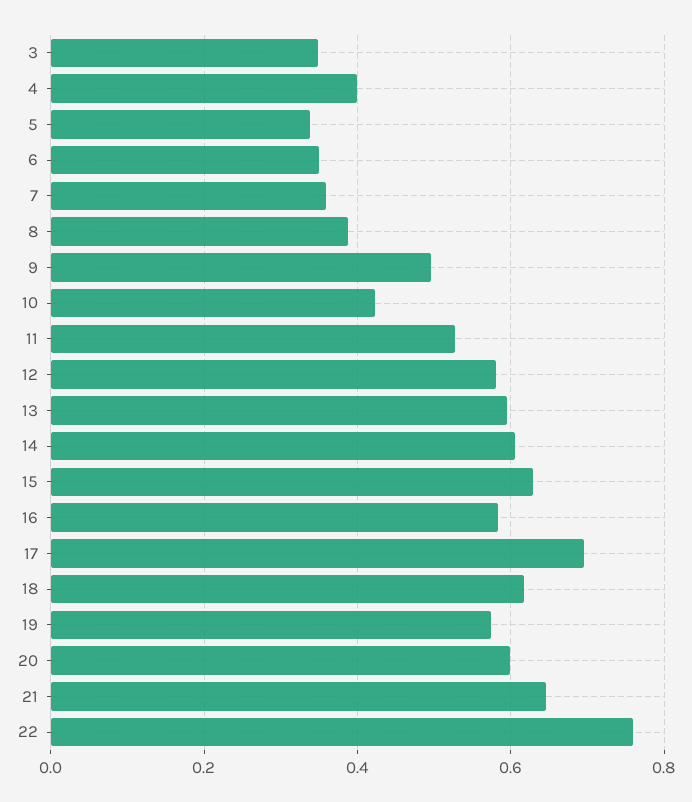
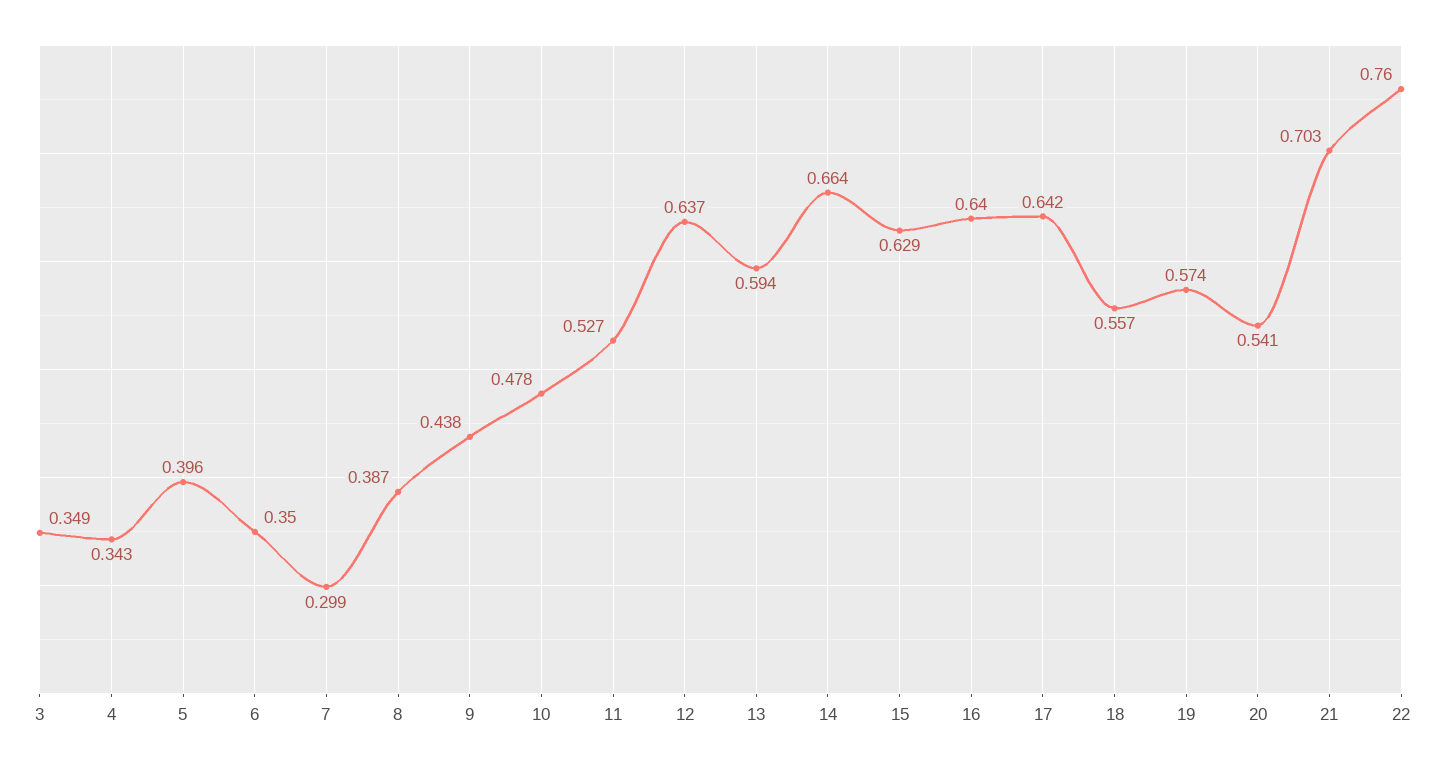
4: 0.4 -> 0.343
5: 0.34 -> 0.396
7: 0.36 -> 0.299
9: 0.5 -> 0.438
10: 0.42 -> 0.478
12: 0.58 -> 0.637
14: 0.6 -> 0.664
16: 0.58 -> 0.64
17: 0.7 -> 0.642
18: 0.62 -> 0.557
20: 0.6 -> 0.541
21: 0.64 -> 0.703

